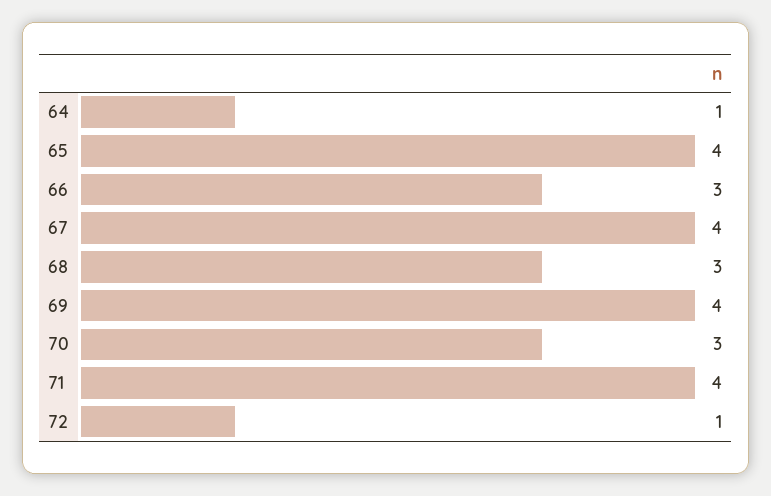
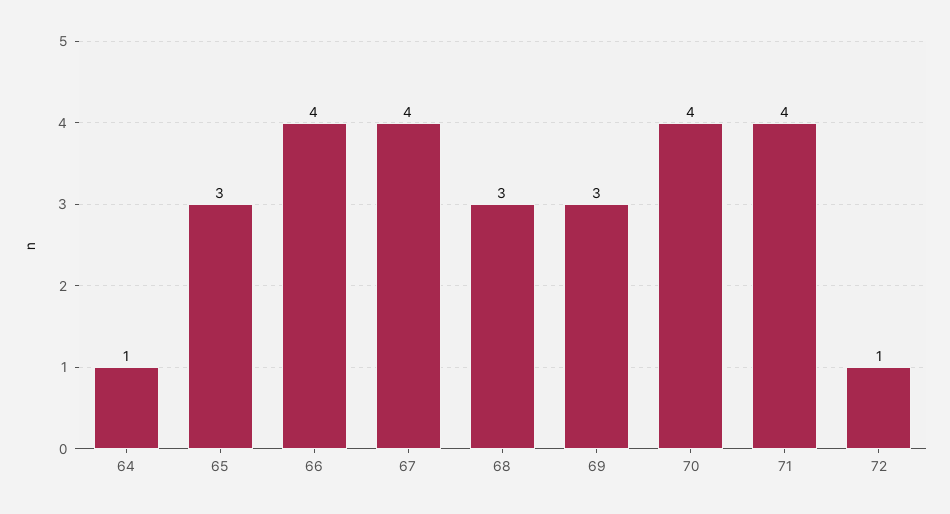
65: 4 -> 3
66: 3 -> 4
69: 4 -> 3
70: 3 -> 4

